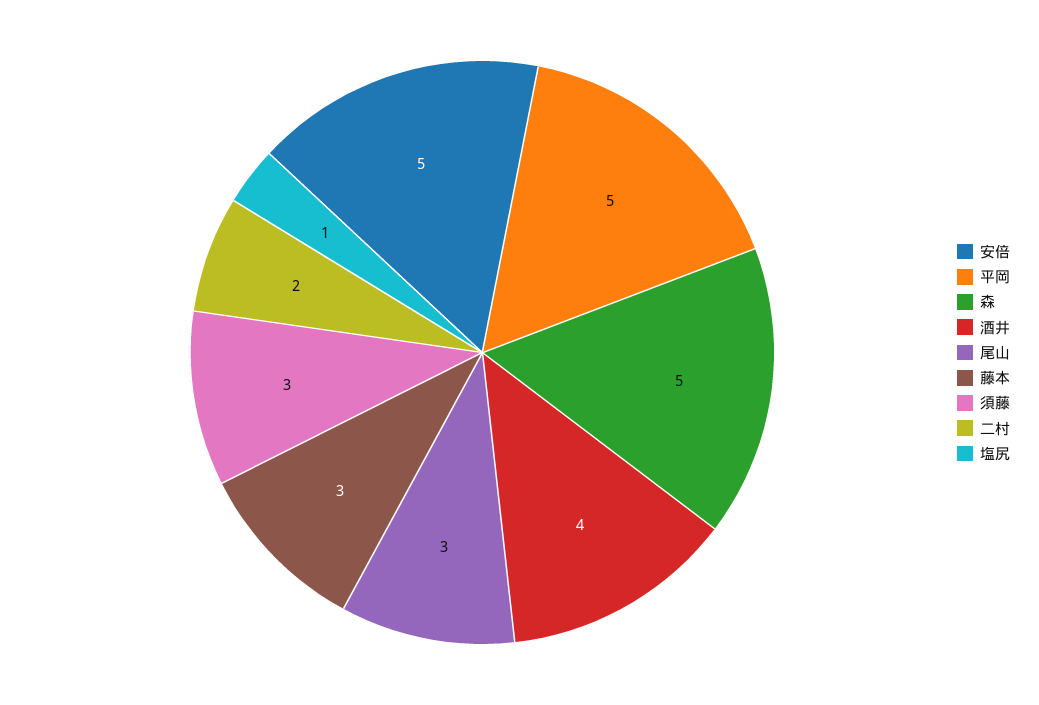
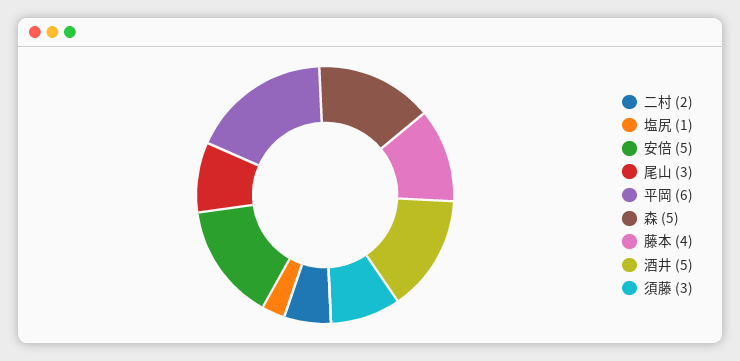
平岡: 5 -> 6
酒井: 4 -> 5
藤本: 3 -> 4

